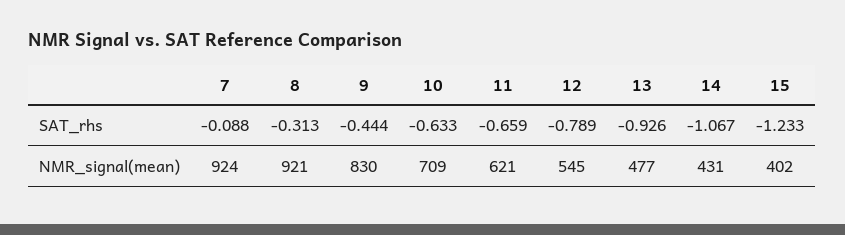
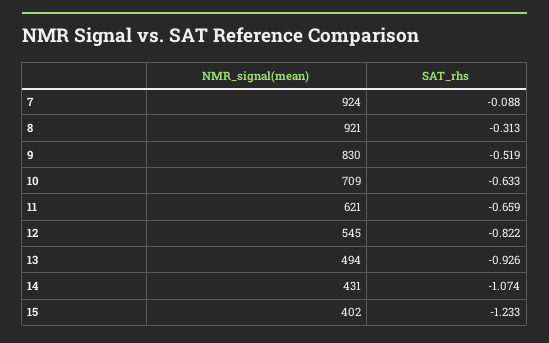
9, SAT_rhs: -0.444 -> -0.519
12, SAT_rhs: -0.789 -> -0.822
14, SAT_rhs: -1.067 -> -1.074
13, NMR_signal(mean): 477 -> 494

